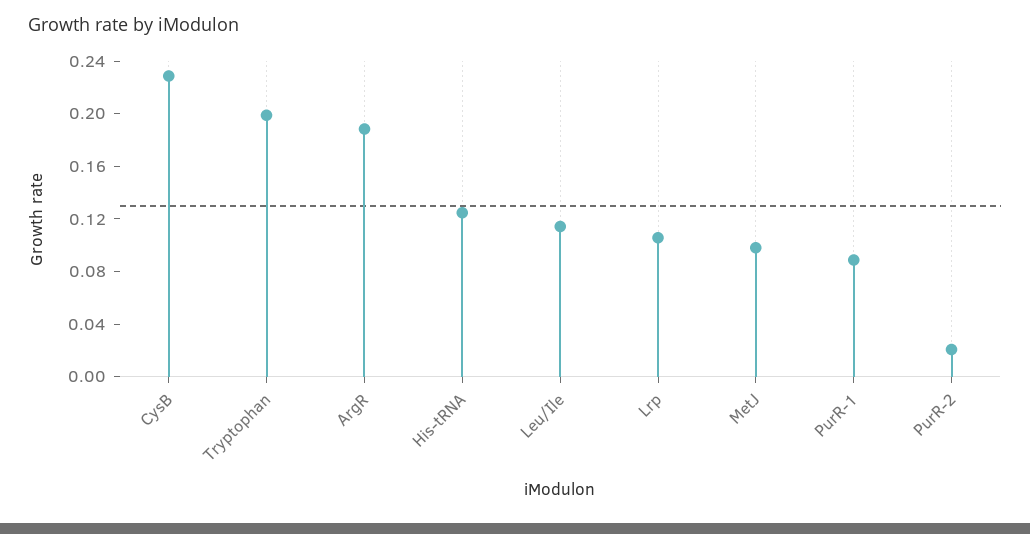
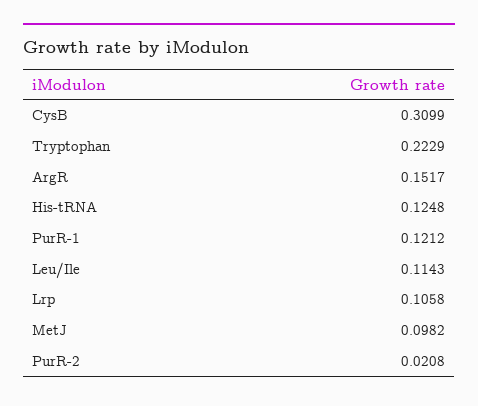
CysB: 0.23 -> 0.3099
Tryptophan: 0.2 -> 0.2229
ArgR: 0.19 -> 0.1517
PurR-1: 0.09 -> 0.1212

